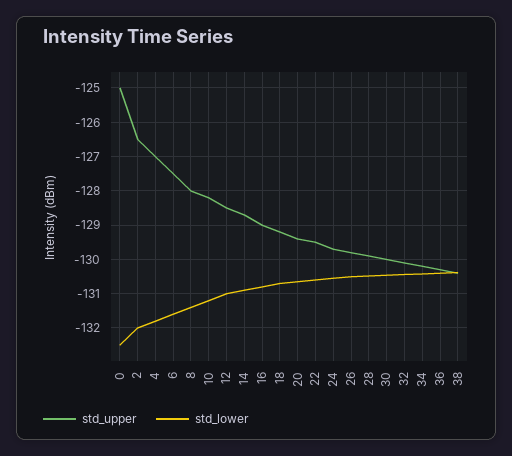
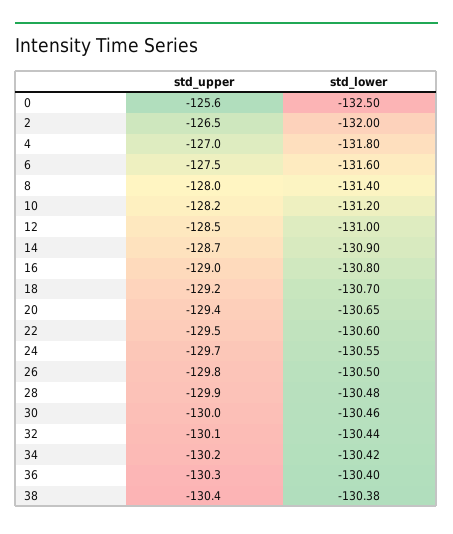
std_upper, 0: -125 -> -125.6

